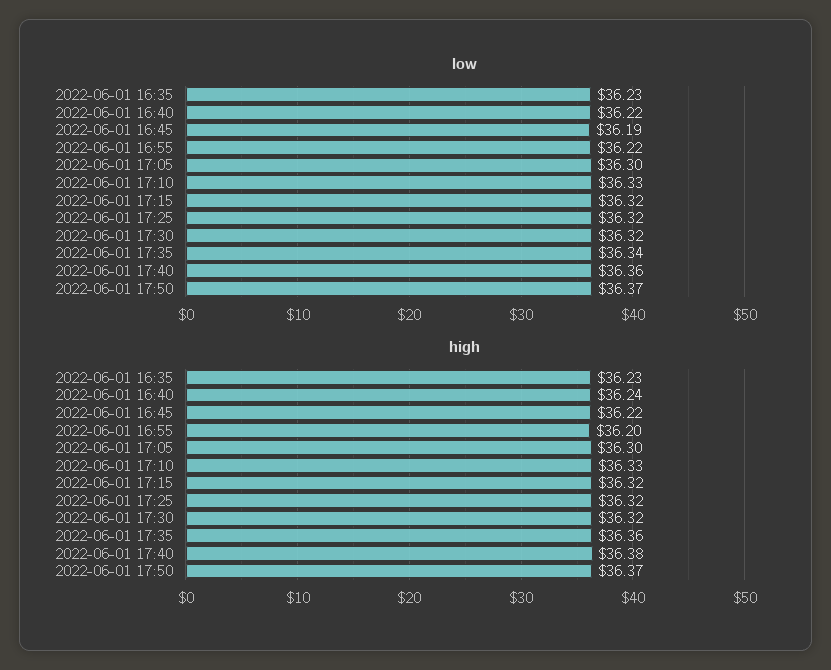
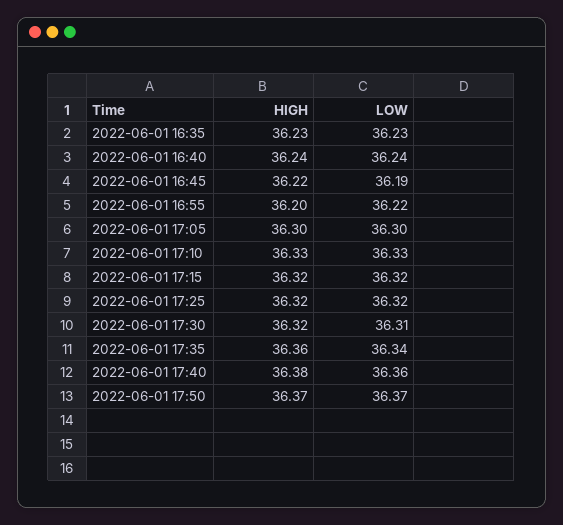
low, 2022-06-01 16:40: 36.22 -> 36.24
low, 2022-06-01 17:30: 36.32 -> 36.31

